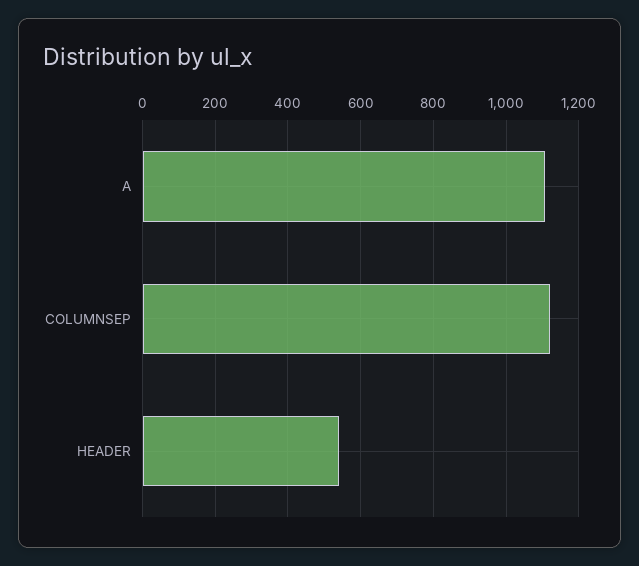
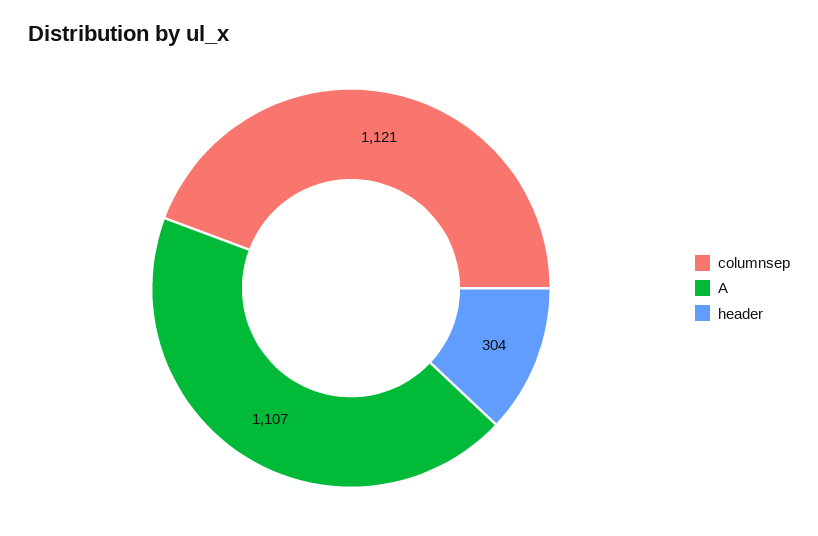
HEADER: 540 -> 304

